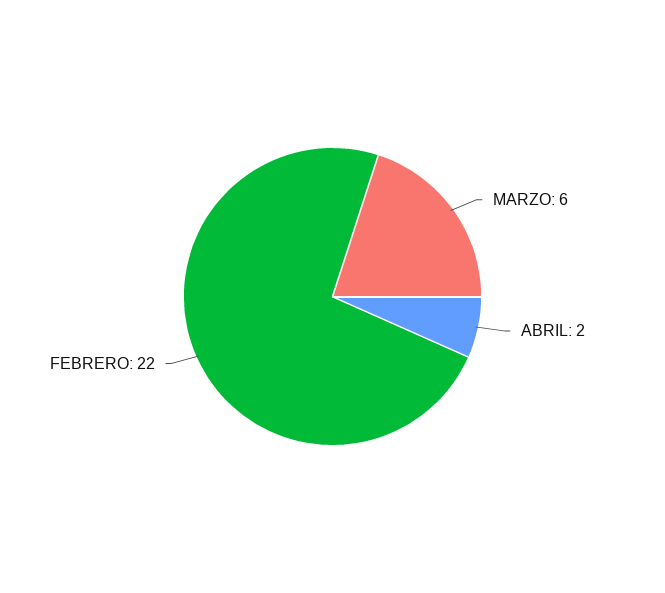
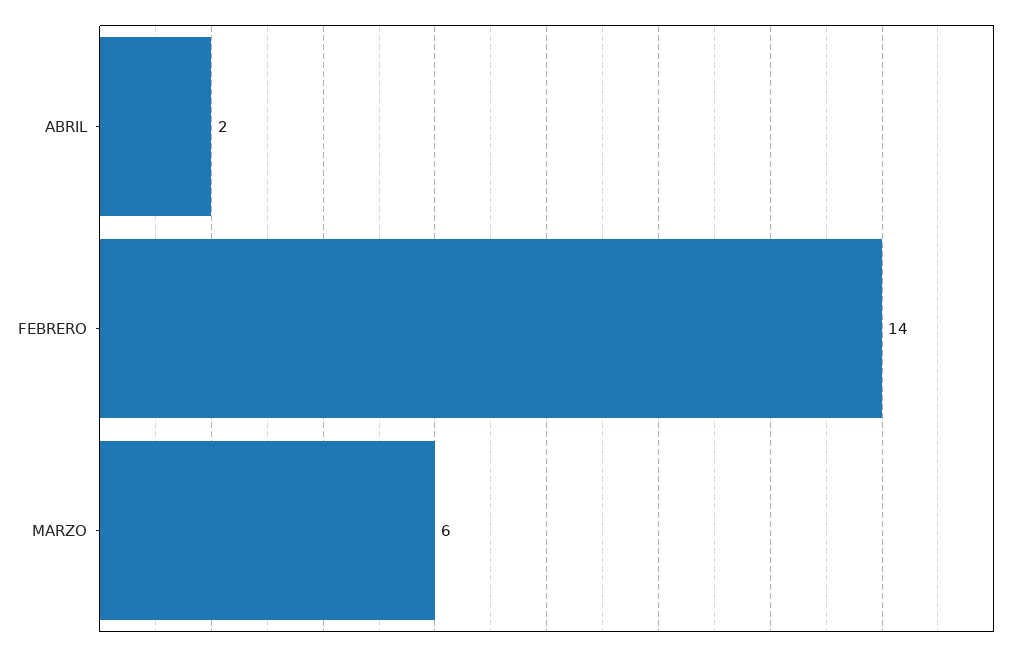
FEBRERO: 22 -> 14

